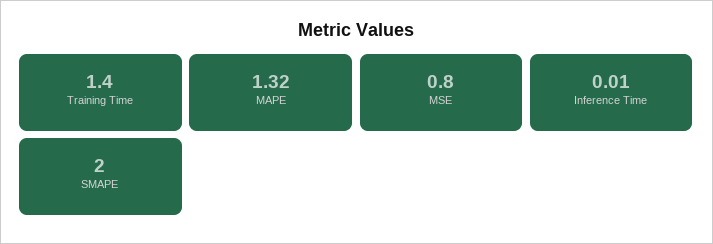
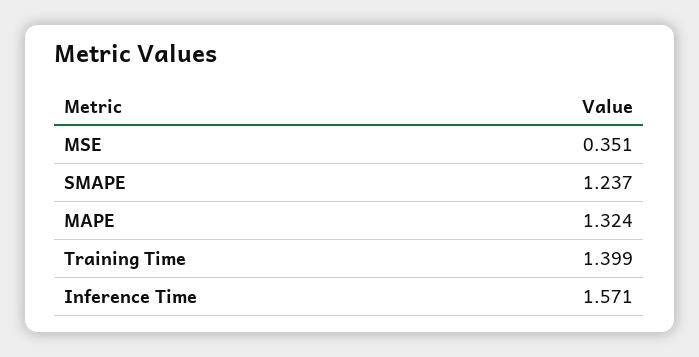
MSE: 0.8 -> 0.351
Inference Time: 0.01 -> 1.571
SMAPE: 2 -> 1.237

